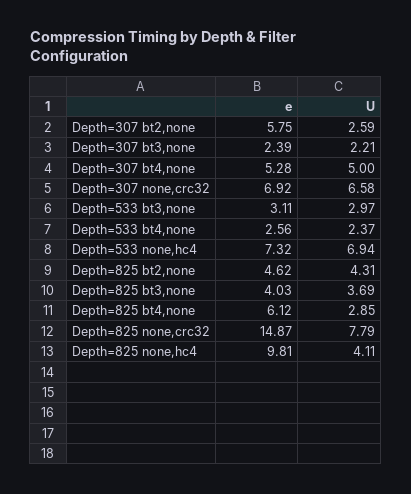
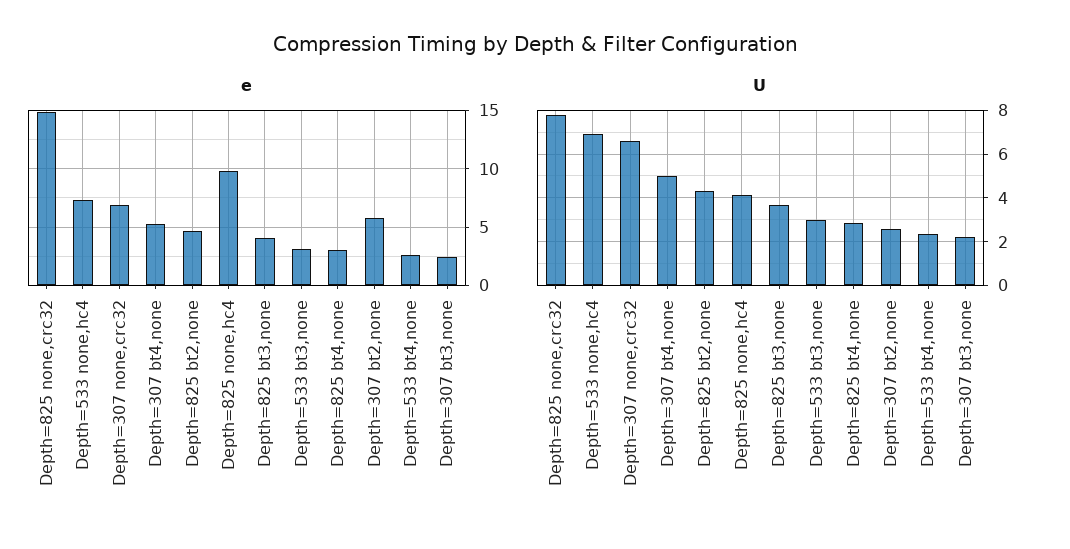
e, Depth=825 bt4,none: 6.12 -> 3

